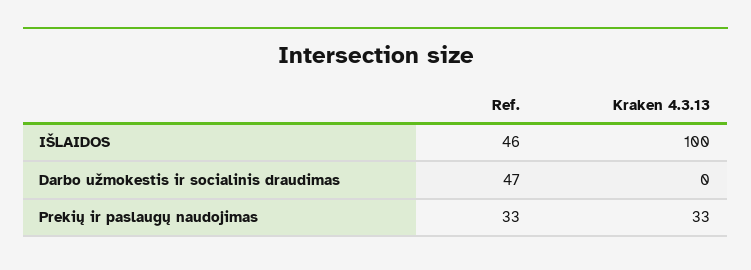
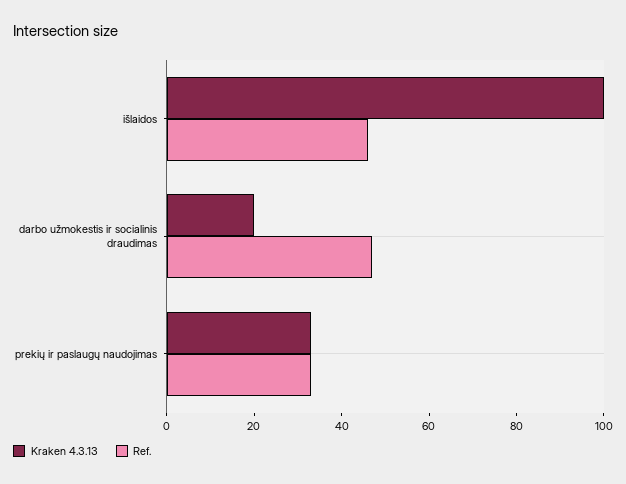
Kraken 4.3.13, Darbo užmokestis ir socialinis draudimas: 0 -> 20

